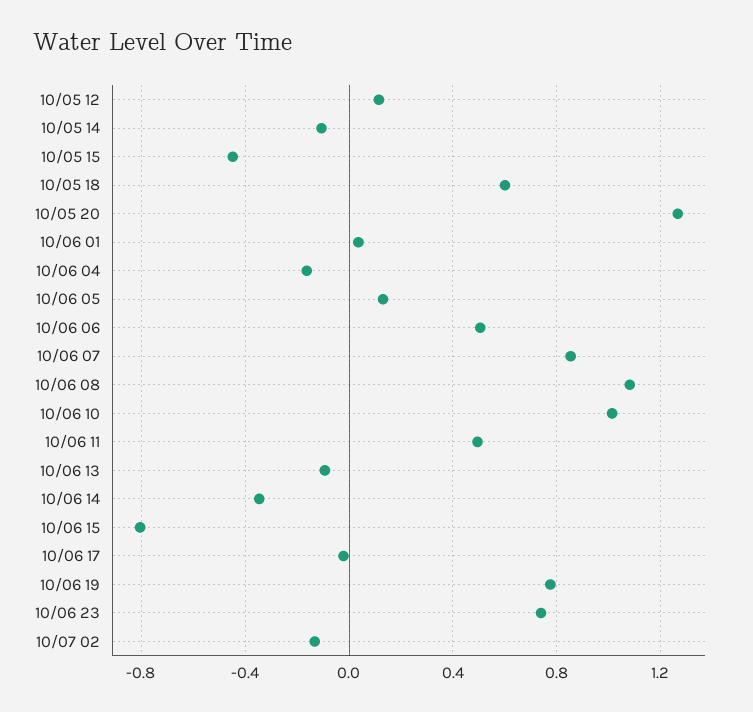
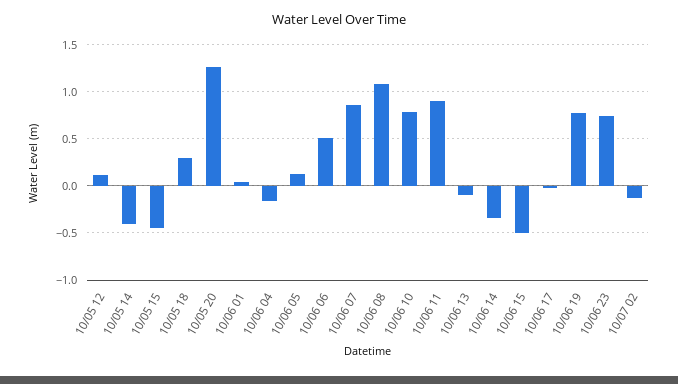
10/05 14: -0.1 -> -0.4
10/05 18: 0.6 -> 0.3
10/06 10: 1 -> 0.8
10/06 11: 0.5 -> 0.9
10/06 15: -0.8 -> -0.5

